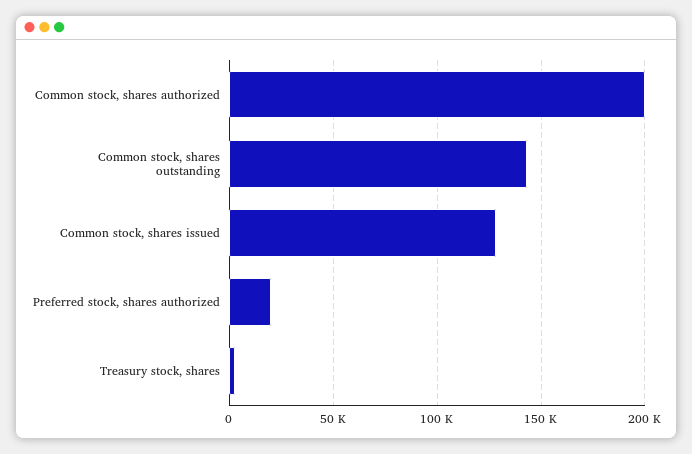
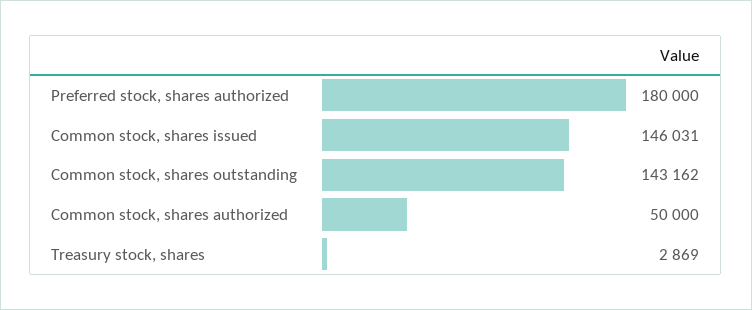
Common stock, shares authorized: 200000 -> 50000
Common stock, shares issued: 130000 -> 146031
Preferred stock, shares authorized: 20000 -> 180000

